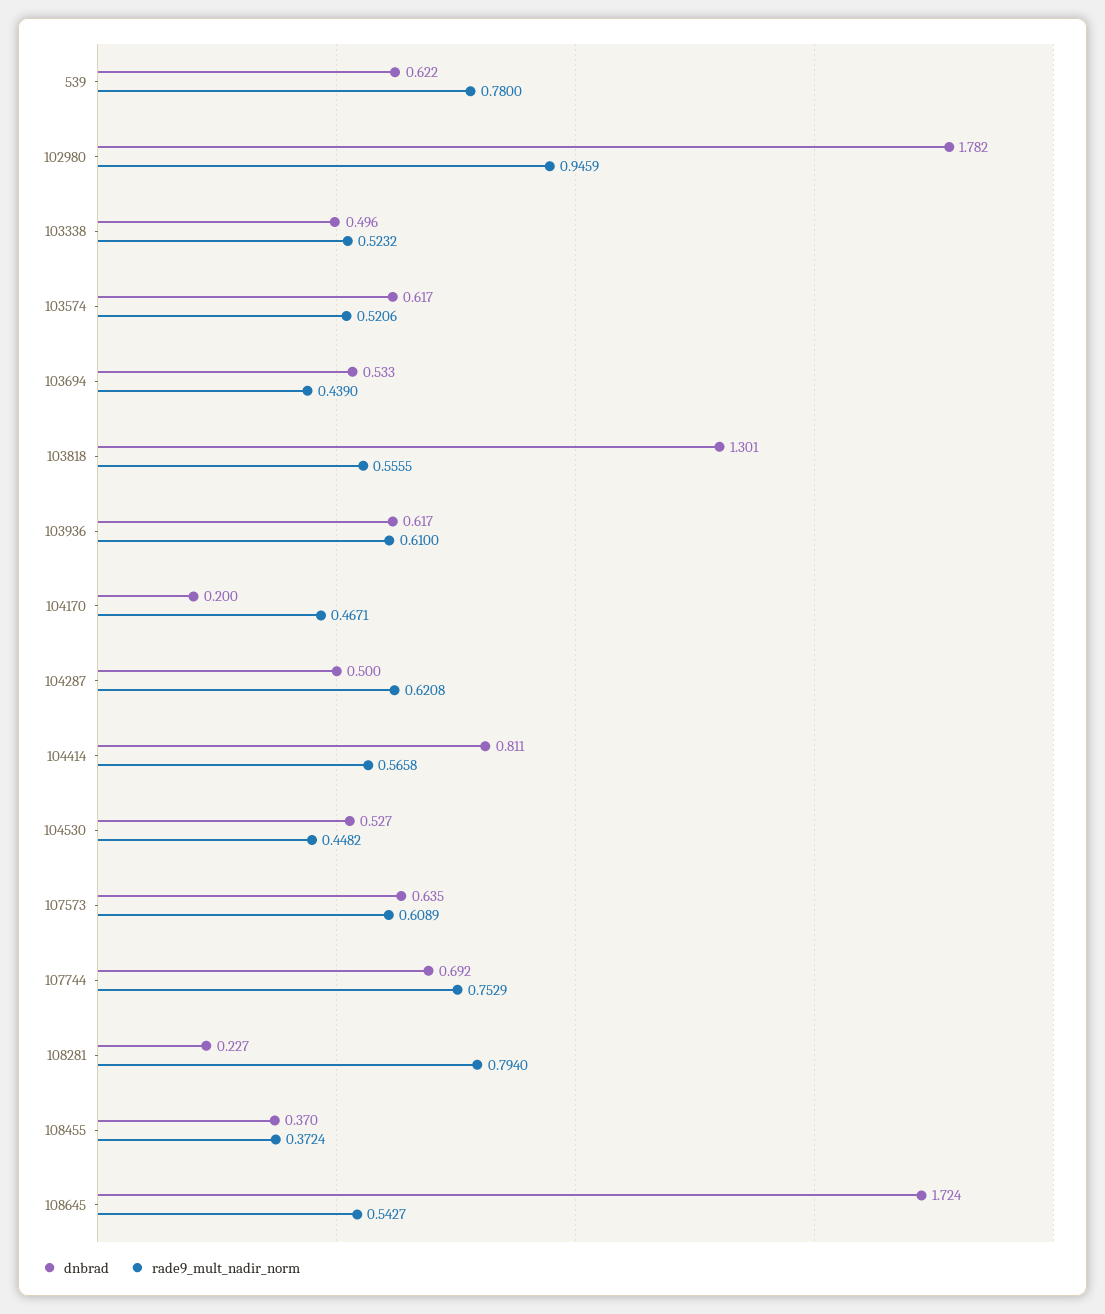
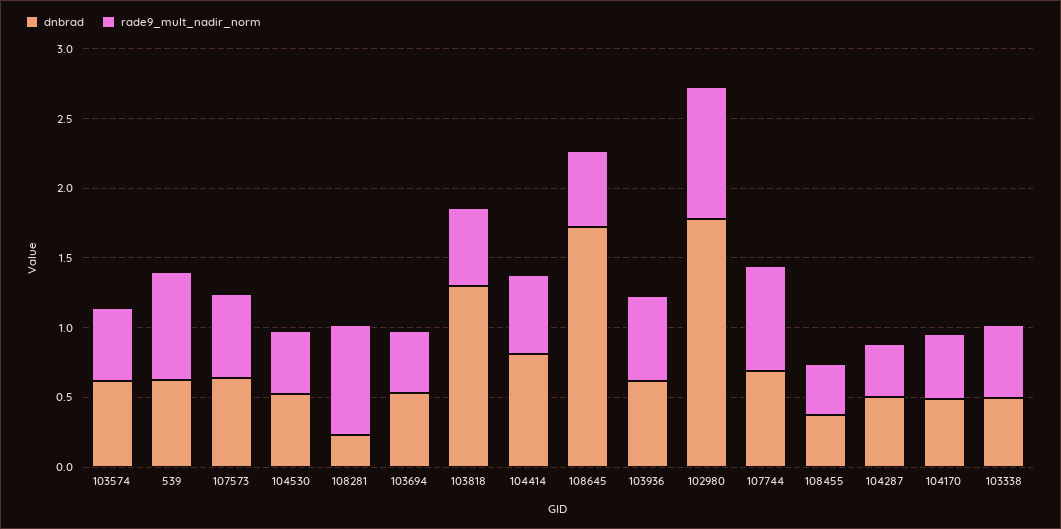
dnbrad, 104170: 0.2 -> 0.5
rade9_mult_nadir_norm, 104287: 0.6208 -> 0.4

